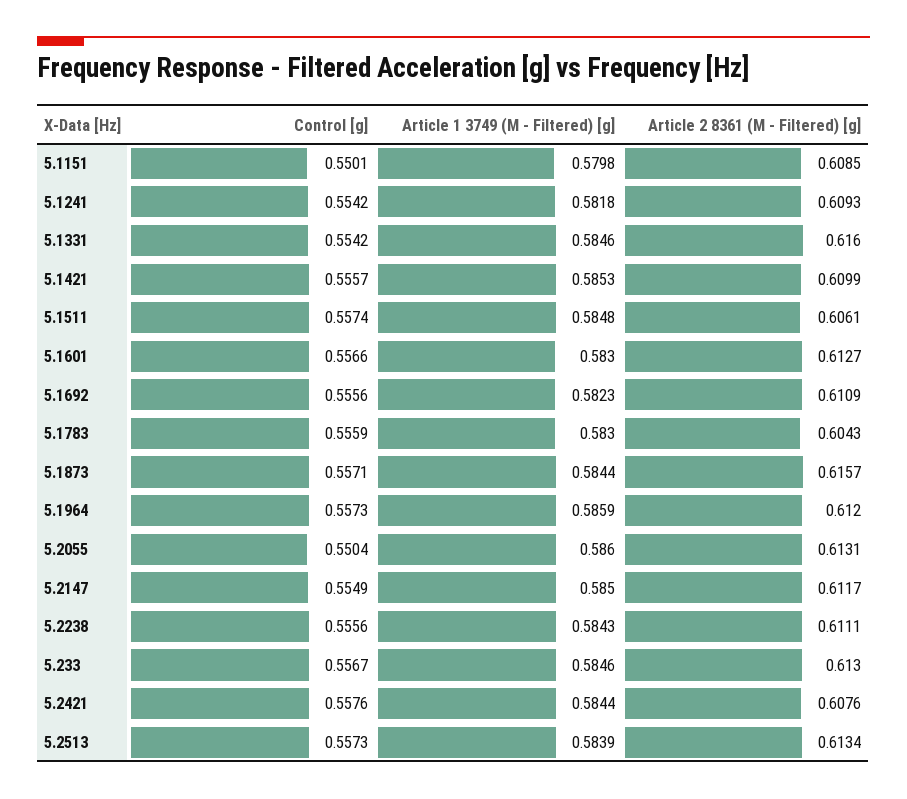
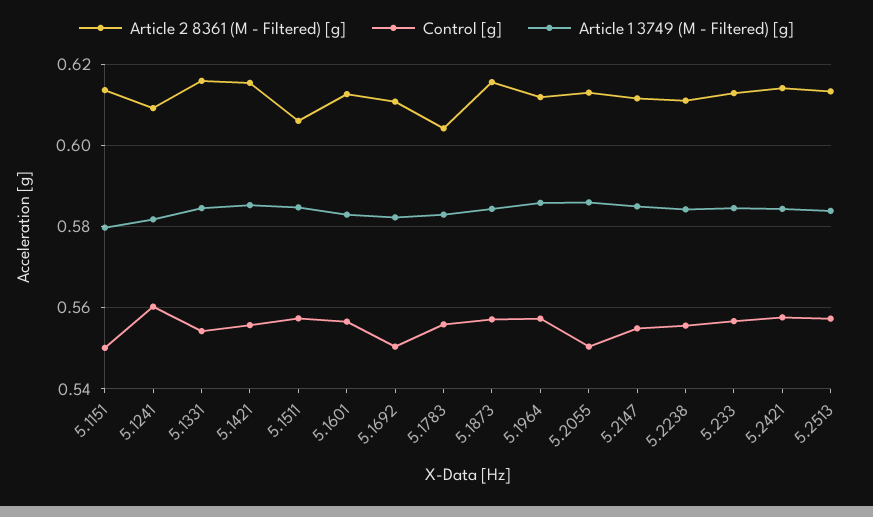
Article 2 8361 (M - Filtered) [g], 5.1151: 0.6085 -> 0.614
Control [g], 5.1241: 0.5542 -> 0.56
Article 2 8361 (M - Filtered) [g], 5.1421: 0.6099 -> 0.616
Control [g], 5.1692: 0.5556 -> 0.55
Article 2 8361 (M - Filtered) [g], 5.2421: 0.6076 -> 0.614

